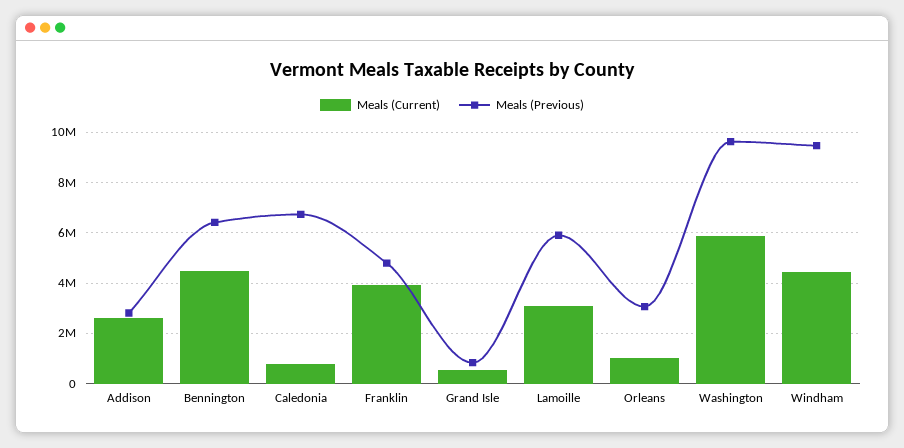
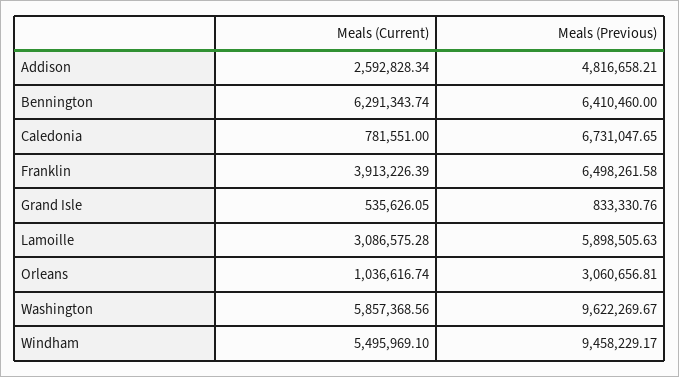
Meals (Previous), Addison: 2750000 -> 4816658.21
Meals (Current), Bennington: 4500000 -> 6291343.74
Meals (Previous), Franklin: 4750000 -> 6498261.58
Meals (Current), Windham: 4500000 -> 5495969.1

